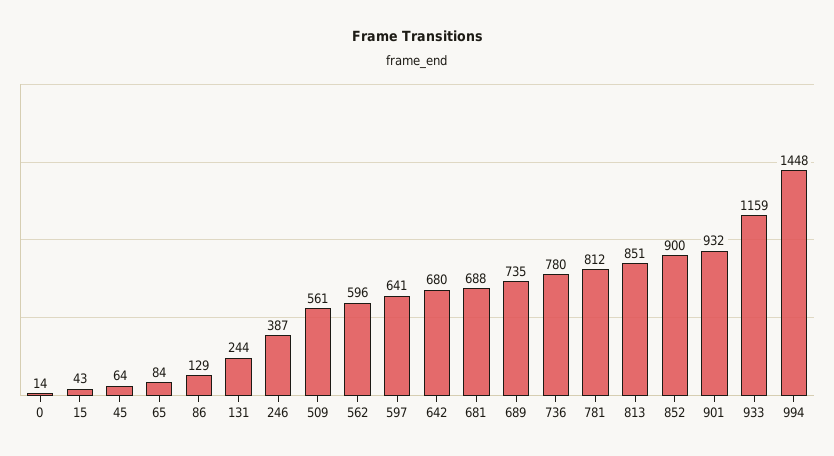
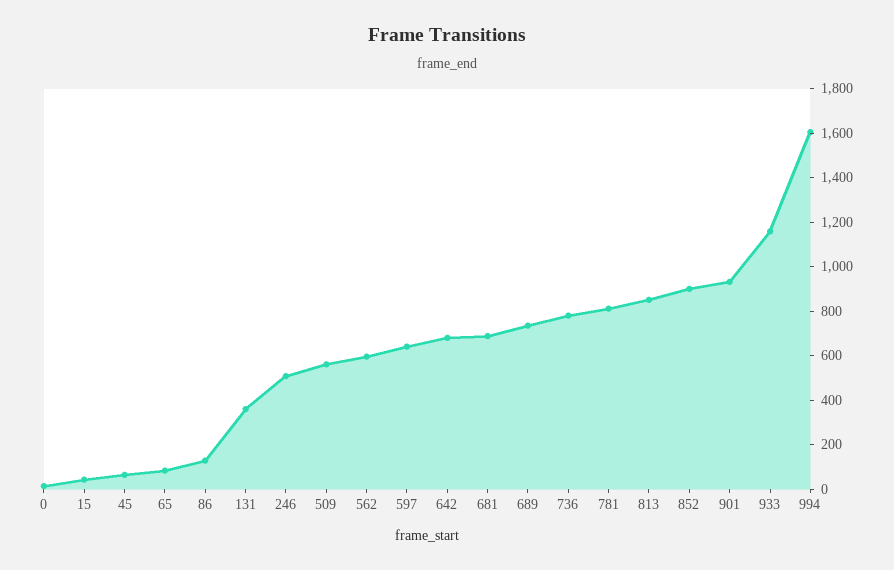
131: 244 -> 350
246: 387 -> 500
994: 1448 -> 1600

